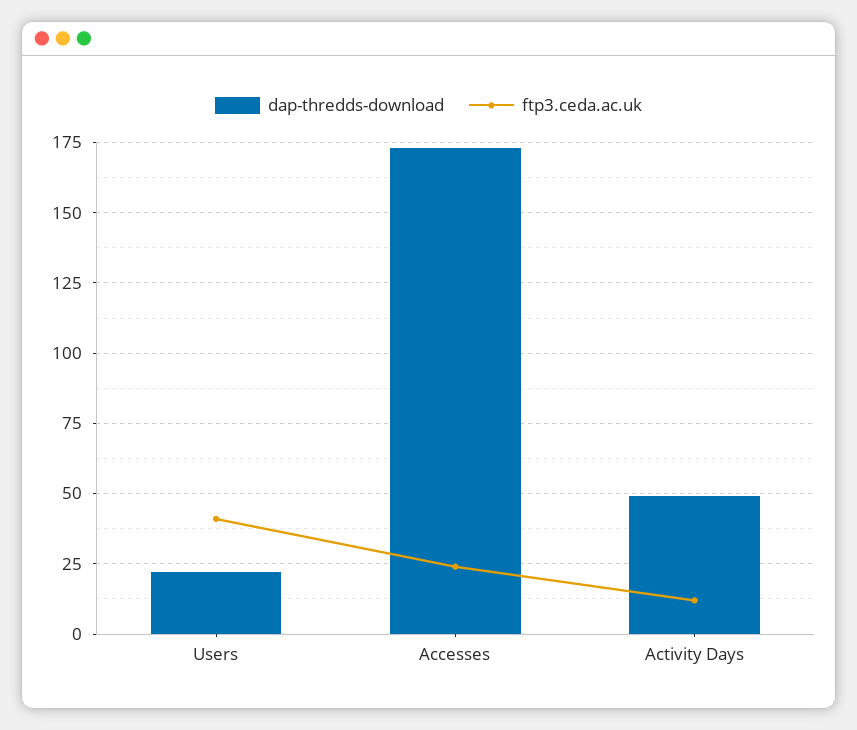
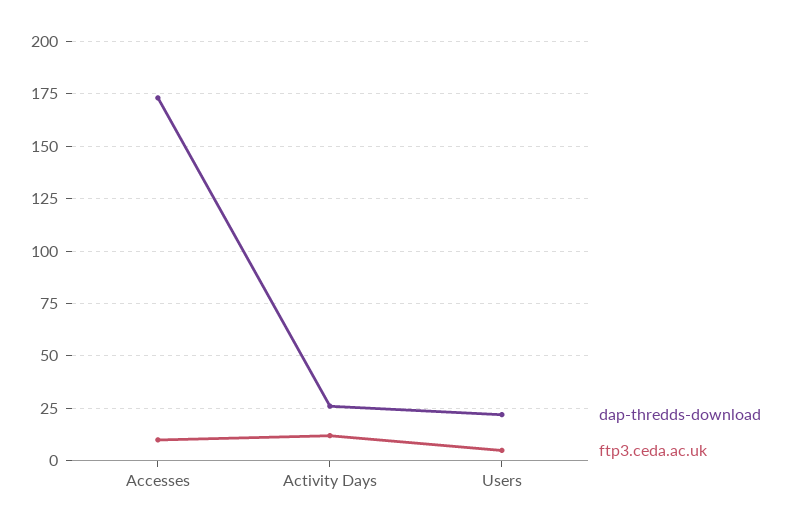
ftp3.ceda.ac.uk, Users: 40 -> 5
ftp3.ceda.ac.uk, Accesses: 25 -> 10
dap-thredds-download, Activity Days: 50 -> 25

